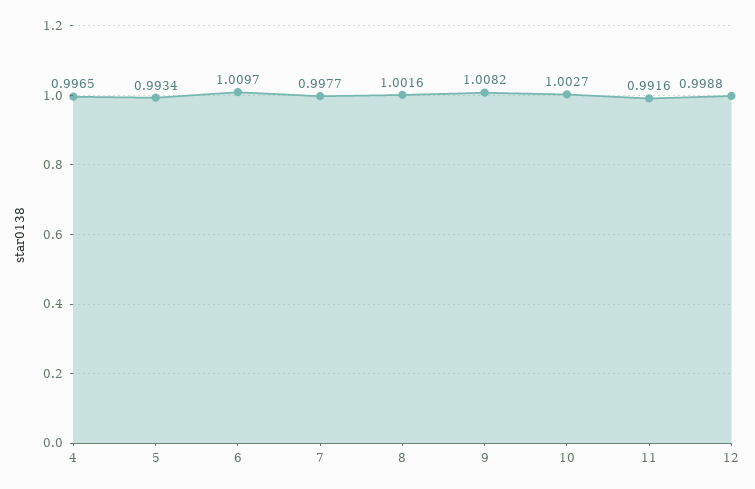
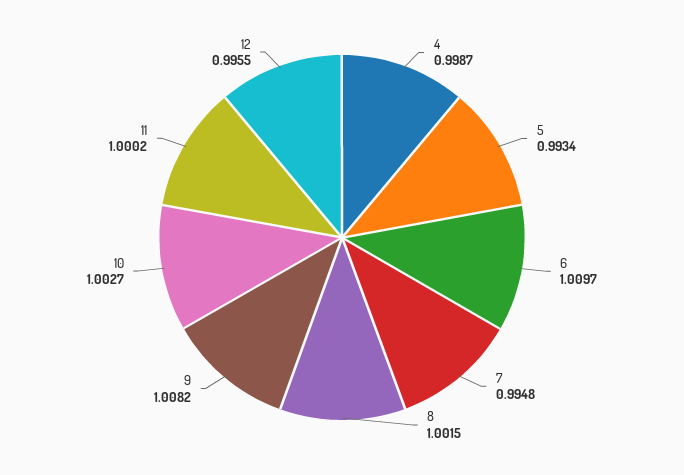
4: 0.9965 -> 0.9987
7: 0.9977 -> 0.9948
8: 1.0016 -> 1.0015
11: 0.9916 -> 1.0002
12: 0.9988 -> 0.9955

